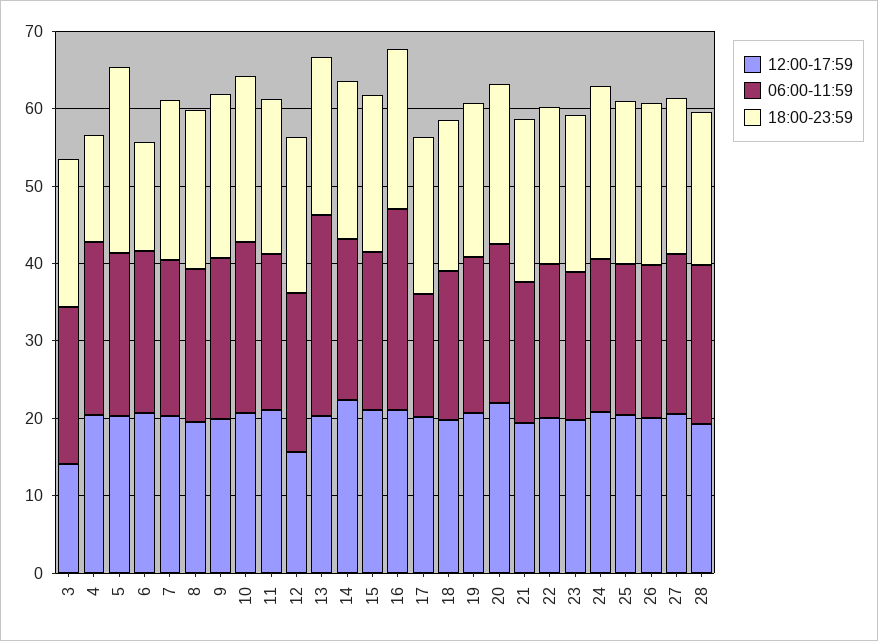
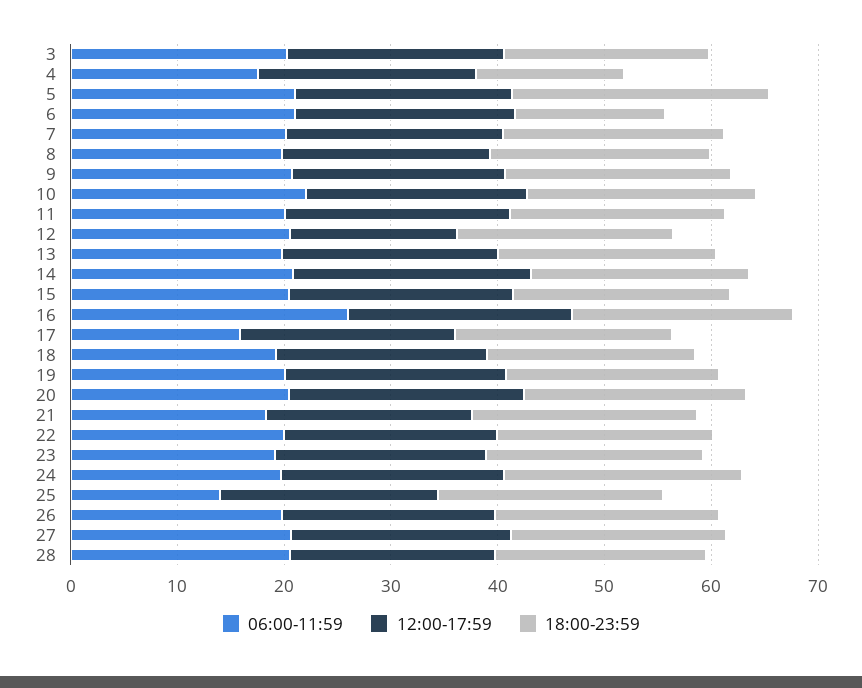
12:00-17:59, 3: 14 -> 20
06:00-11:59, 4: 22 -> 18
06:00-11:59, 13: 26 -> 20
06:00-11:59, 25: 20 -> 14

